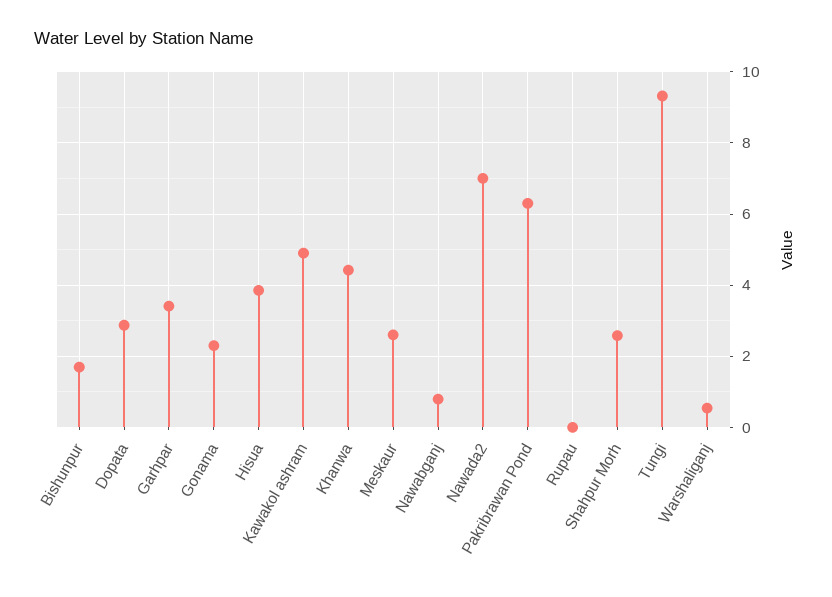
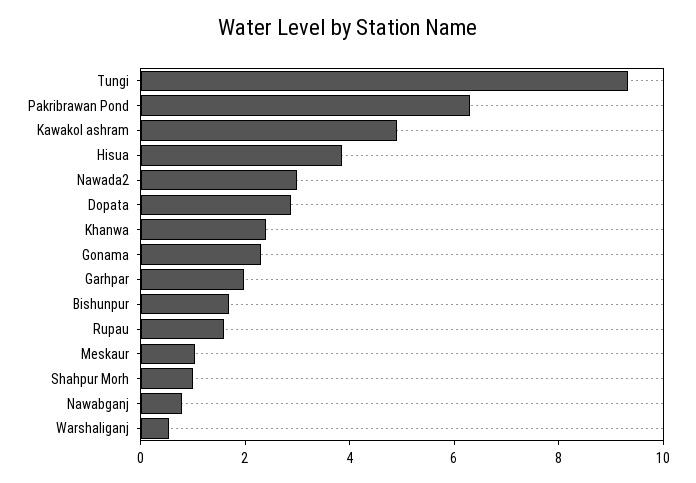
Garhpar: 3.4 -> 2
Khanwa: 4.4 -> 2.5
Meskaur: 2.6 -> 1
Nawada2: 7 -> 3
Rupau: 0 -> 1.5
Shahpur Morh: 2.6 -> 1

